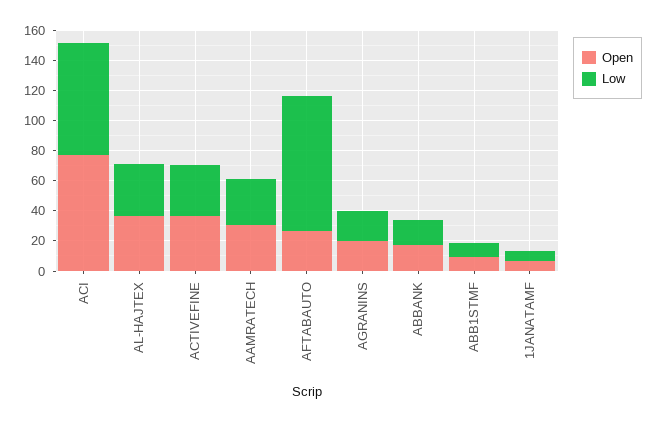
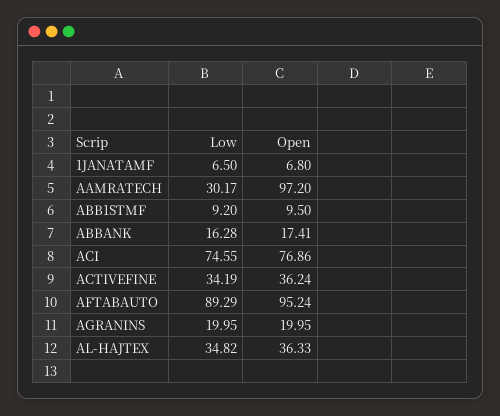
Open, AAMRATECH: 30 -> 97.2
Open, AFTABAUTO: 30 -> 95.24

